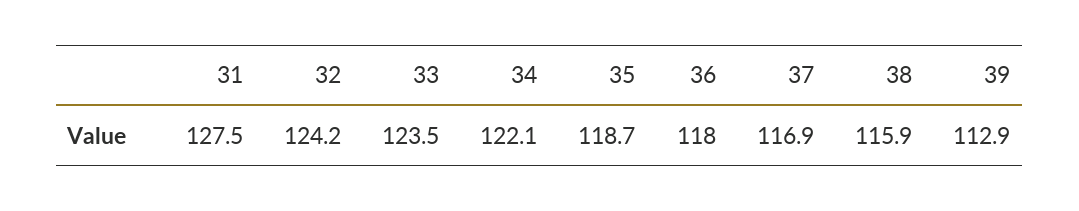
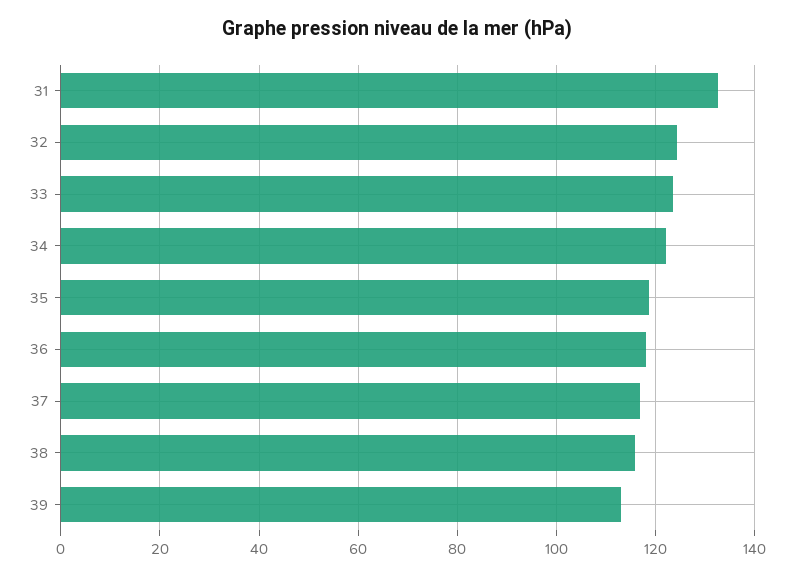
31: 127.5 -> 132

